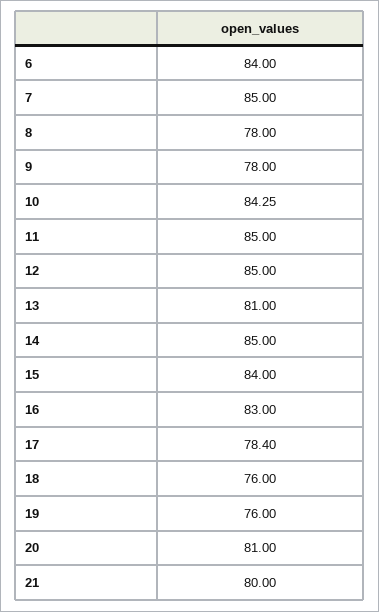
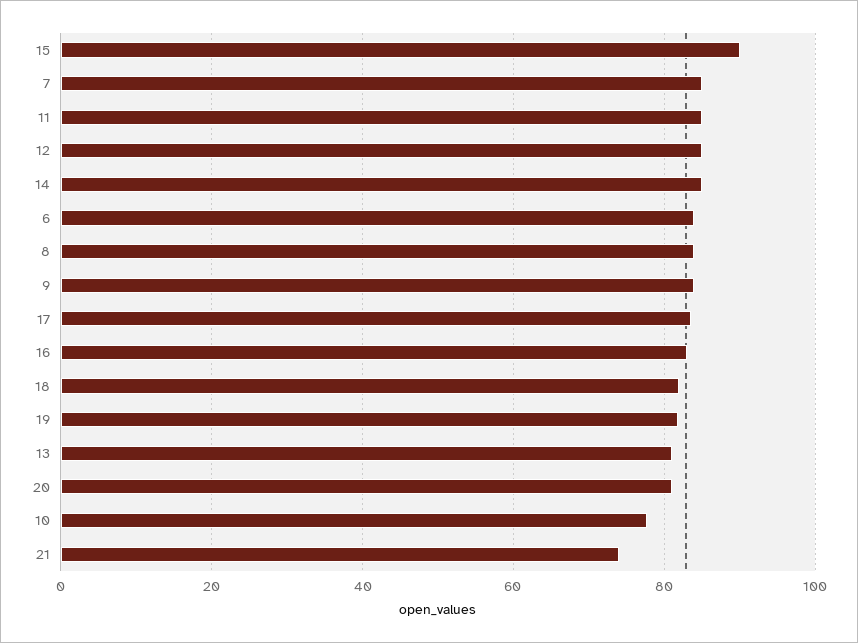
8: 78 -> 84
9: 78 -> 84
10: 84.25 -> 78
15: 84 -> 90
17: 78.4 -> 84
18: 76 -> 82
19: 76 -> 82
21: 80 -> 74

